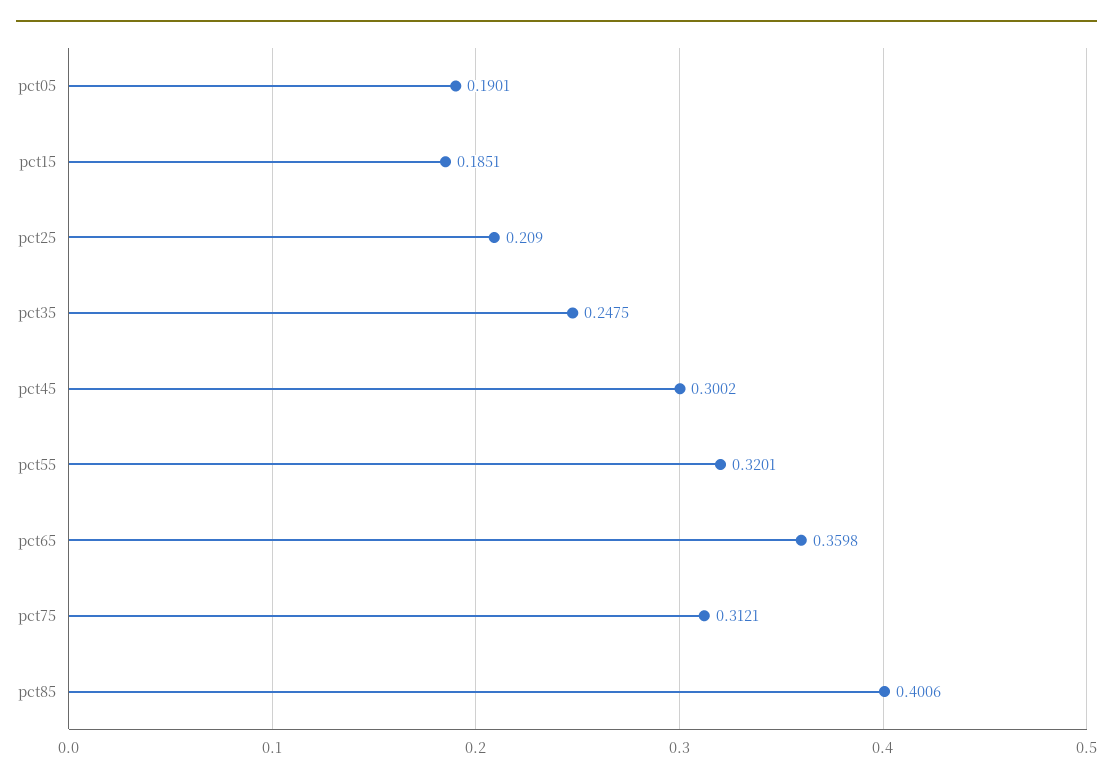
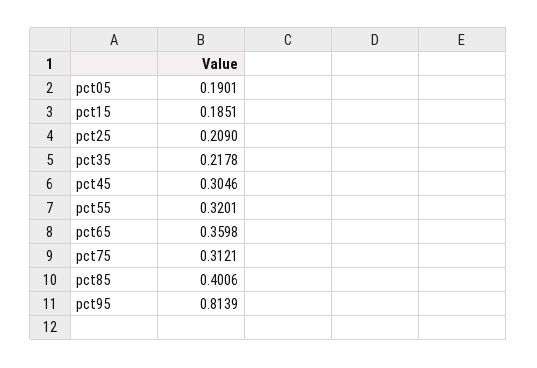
pct35: 0.2475 -> 0.2178
pct45: 0.3002 -> 0.3046
pct95: none -> 0.8139

